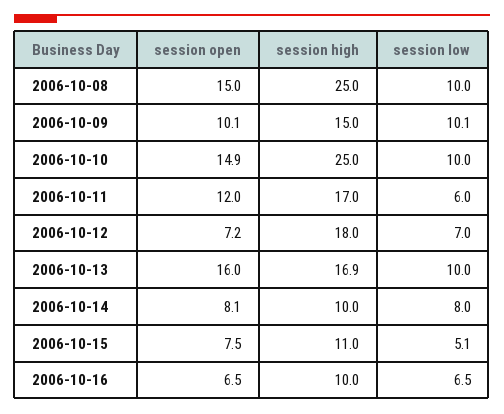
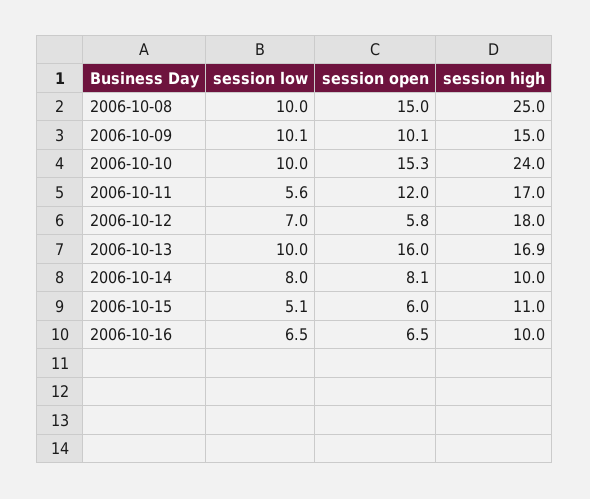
session open, 2006-10-10: 14.9 -> 15.3
session high, 2006-10-10: 25 -> 24
session low, 2006-10-11: 6 -> 5.6
session open, 2006-10-12: 7.2 -> 5.8
session open, 2006-10-15: 7.5 -> 6

